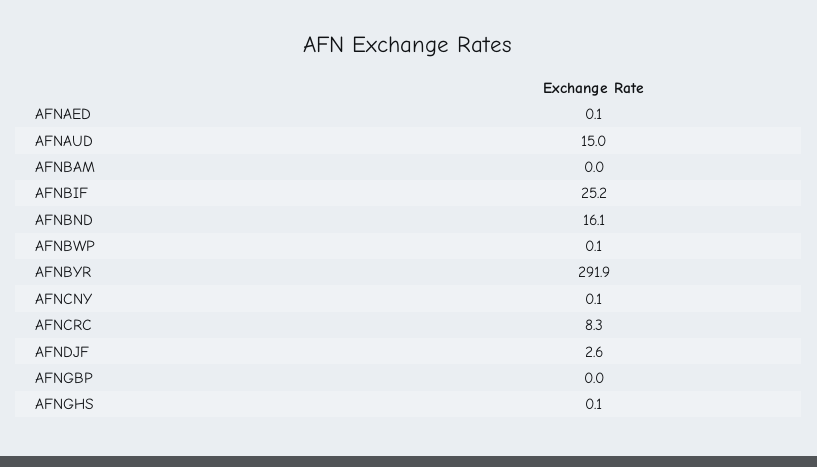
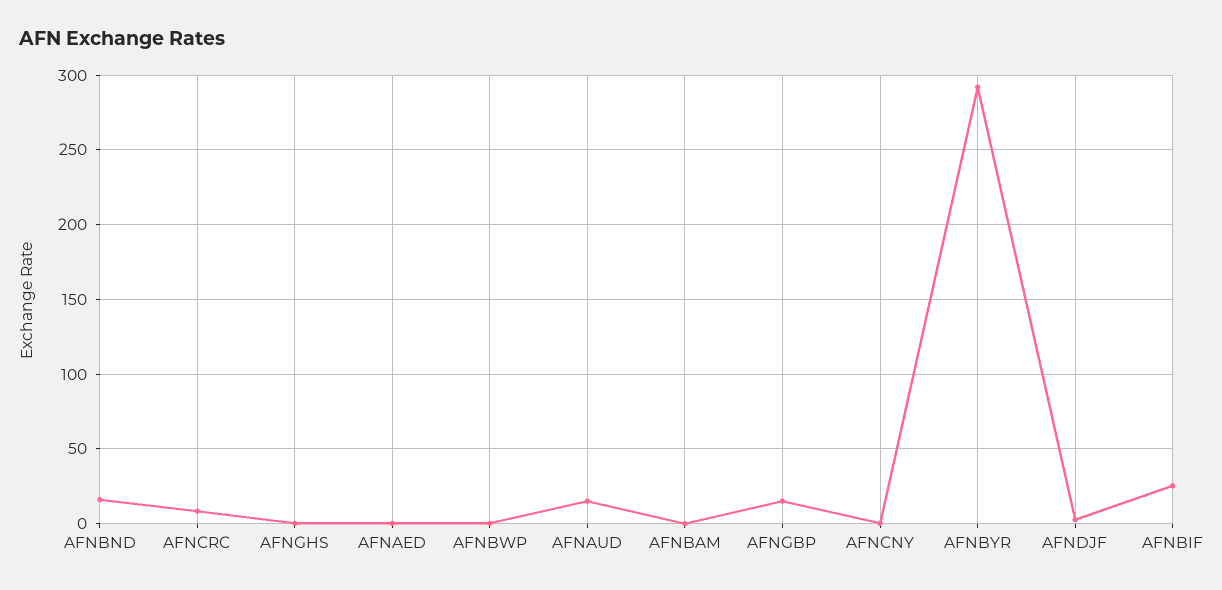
AFNGBP: 0 -> 15

